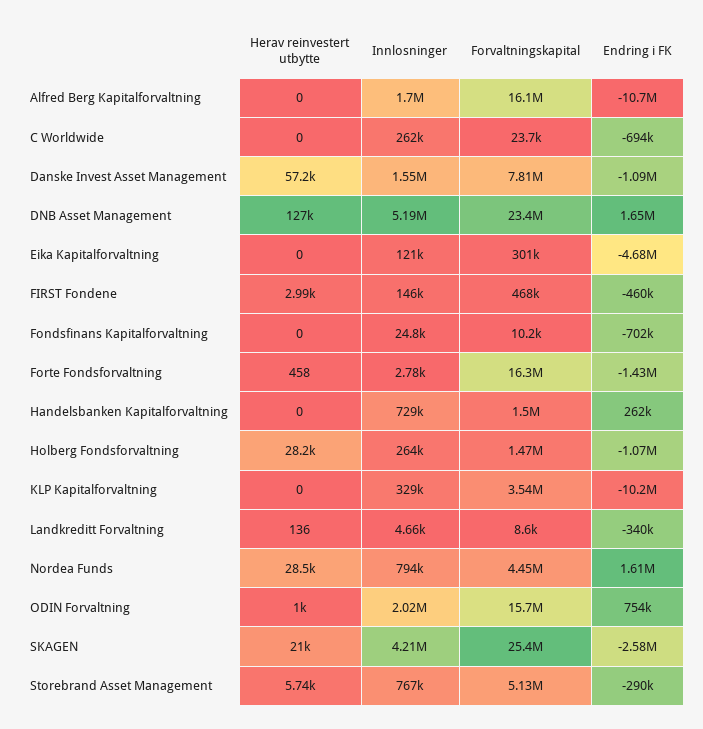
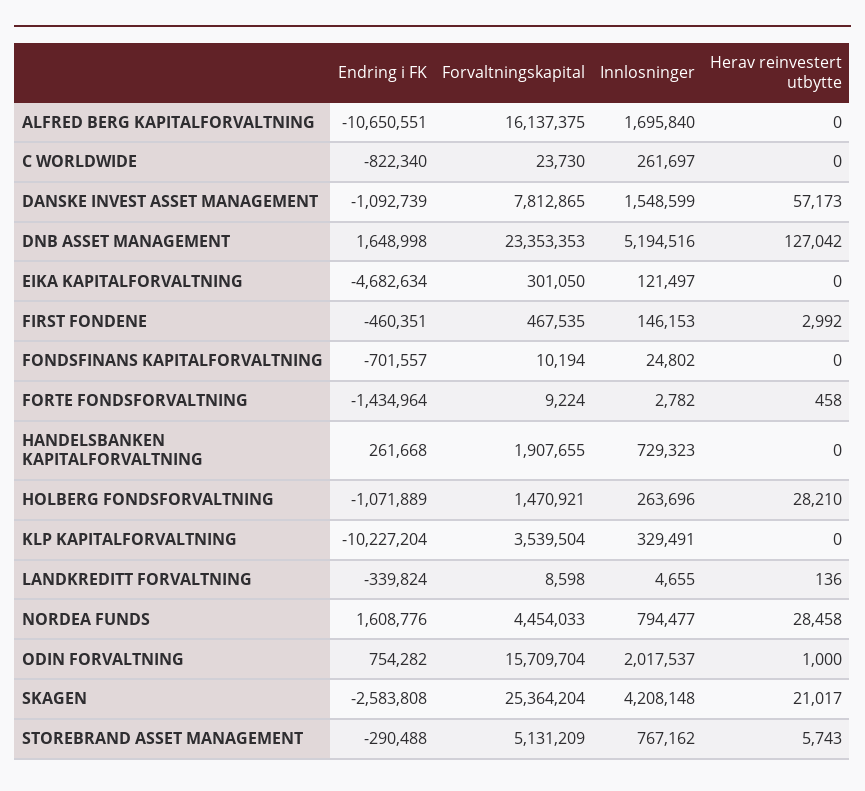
Endring i FK, C Worldwide: -694000 -> -822340
Forvaltningskapital, Forte Fondsforvaltning: 16300000 -> 9224
Forvaltningskapital, Handelsbanken Kapitalforvaltning: 1500000 -> 1907655

